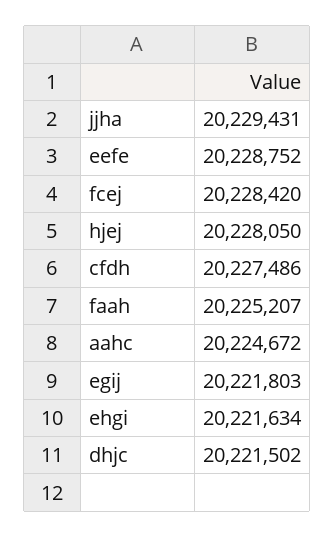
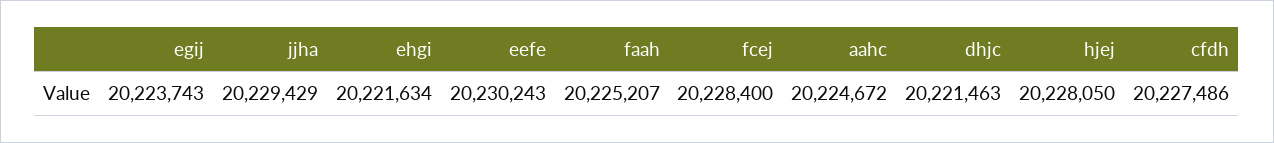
jjha: 20229431 -> 20229429
eefe: 20228752 -> 20230243
fcej: 20228420 -> 20228400
egij: 20221803 -> 20223743
dhjc: 20221502 -> 20221463

